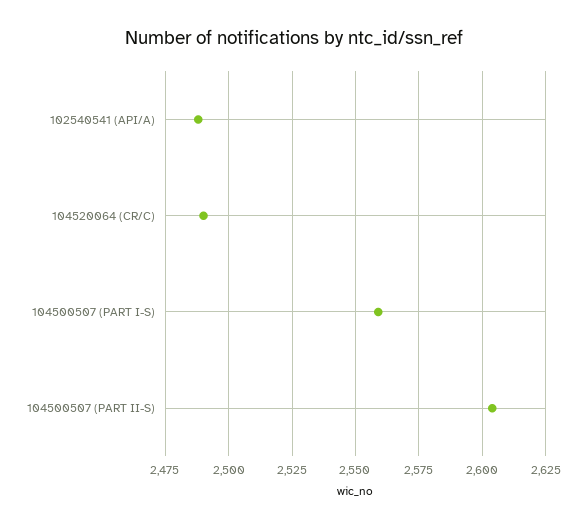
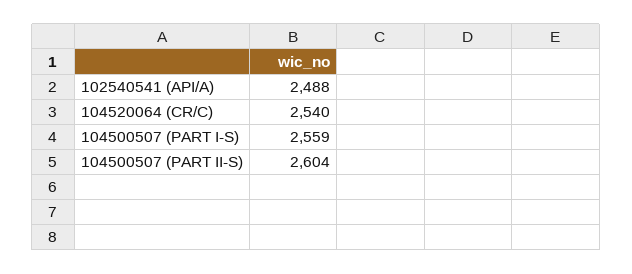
104520064 (CR/C): 2490 -> 2540

